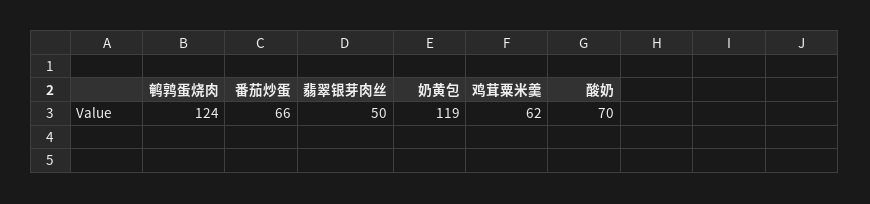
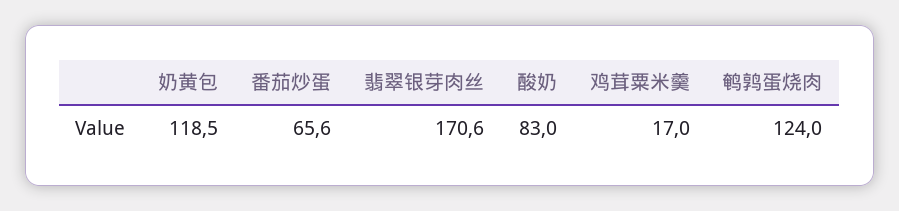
翡翠银芽肉丝: 50 -> 170.6
鸡茸粟米羹: 62 -> 17
酸奶: 70 -> 83

